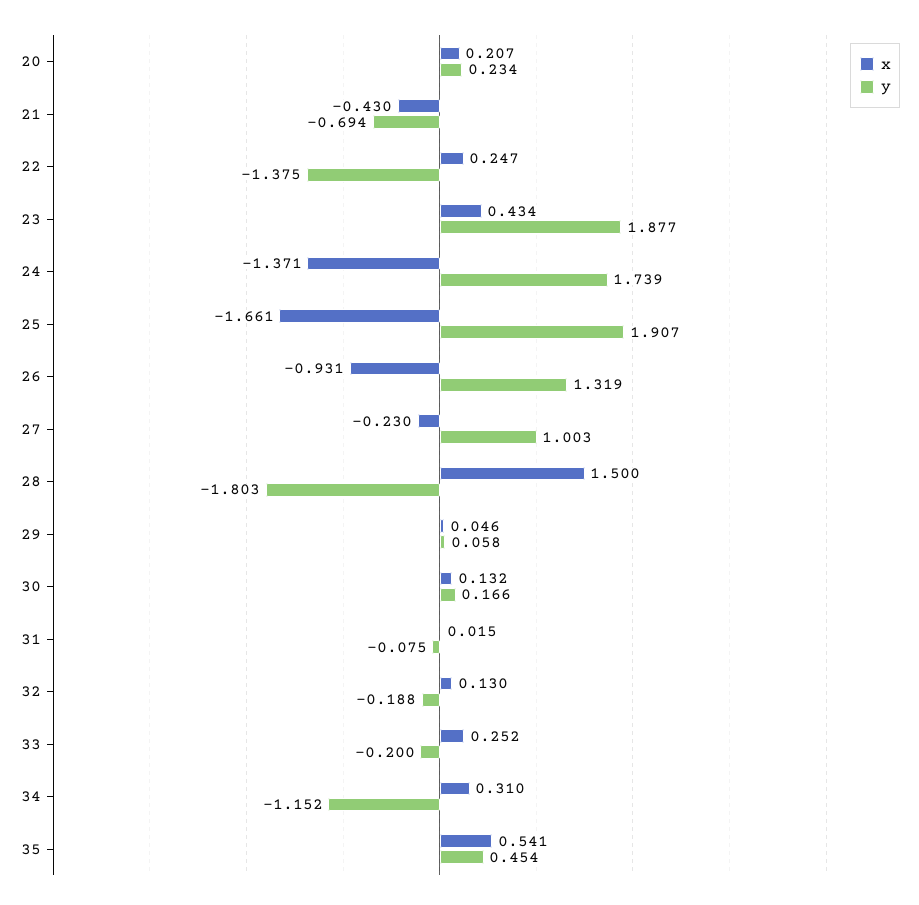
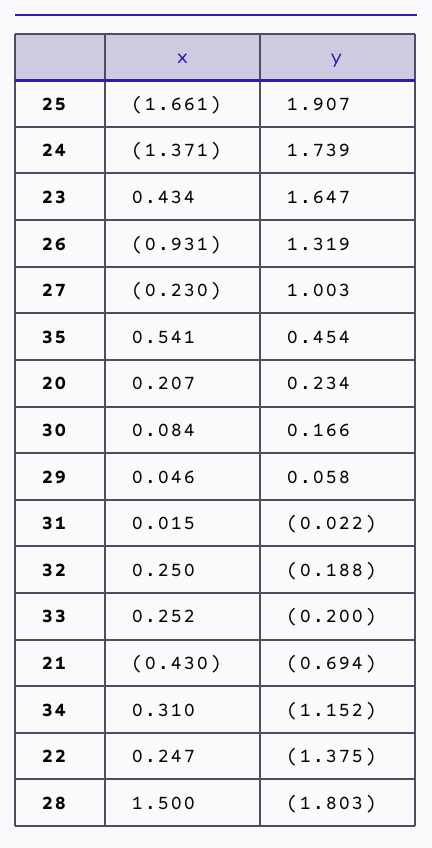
y, 23: 1.877 -> 1.647
x, 30: 0.132 -> 0.084
y, 31: -0.075 -> -0.022
x, 32: 0.13 -> 0.25

